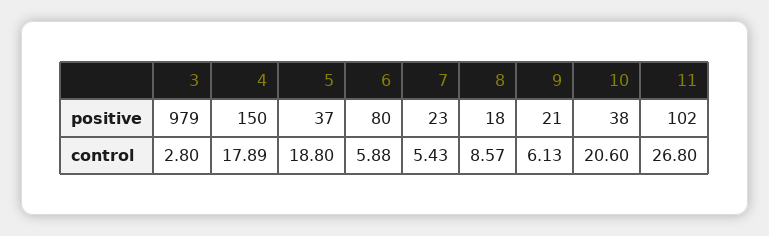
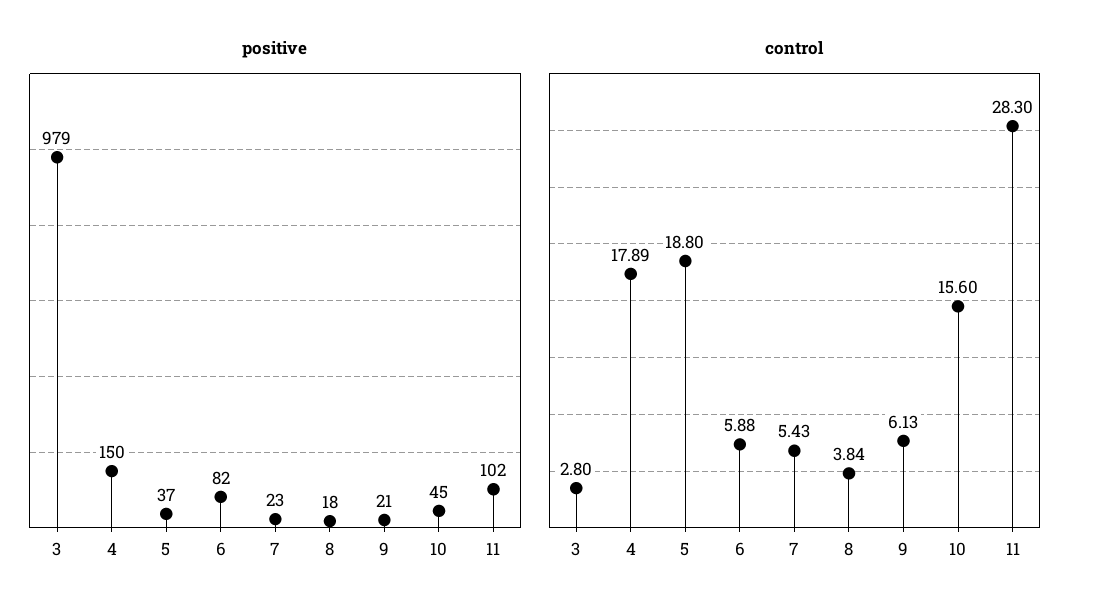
positive, 6: 80 -> 82
positive, 10: 38 -> 45
control, 8: 8.57 -> 3.84
control, 10: 20.6 -> 15.6
control, 11: 26.8 -> 28.3

